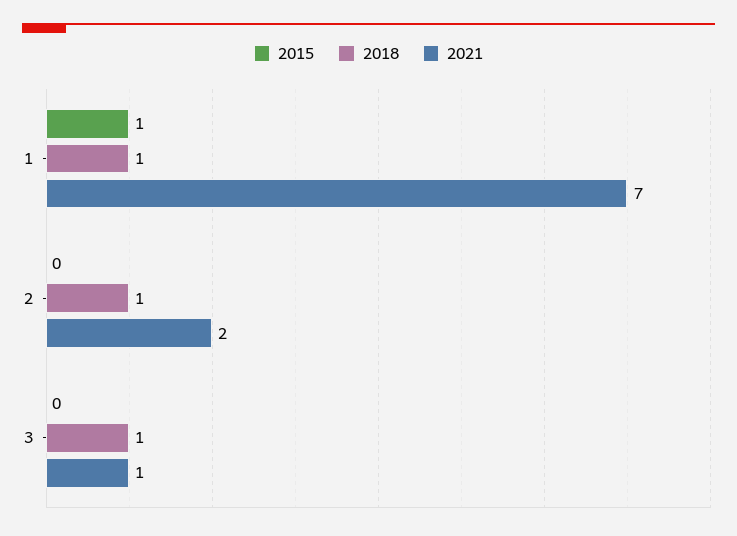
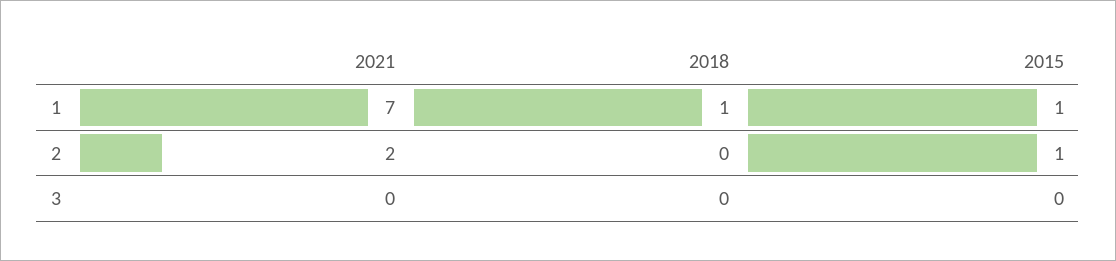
2015, 2: 0 -> 1
2018, 2: 1 -> 0
2018, 3: 1 -> 0
2021, 3: 1 -> 0

